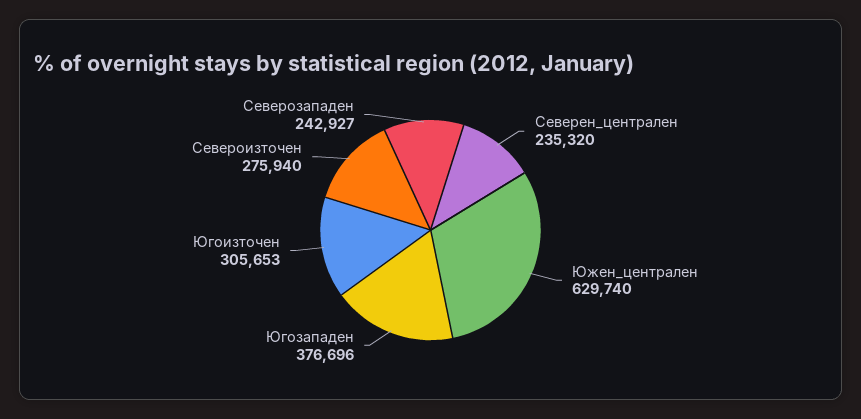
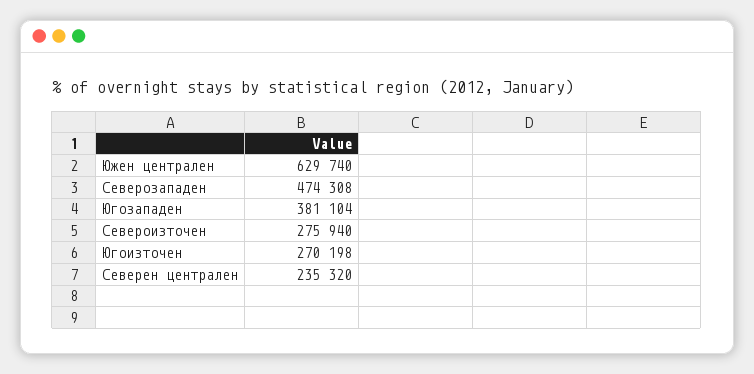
Югозападен: 376696 -> 381104
Югоизточен: 305653 -> 270198
Северозападен: 242927 -> 474308

